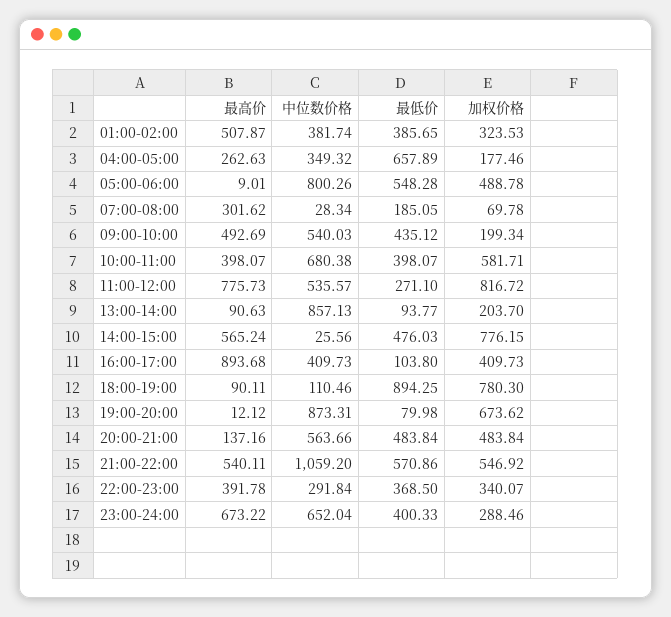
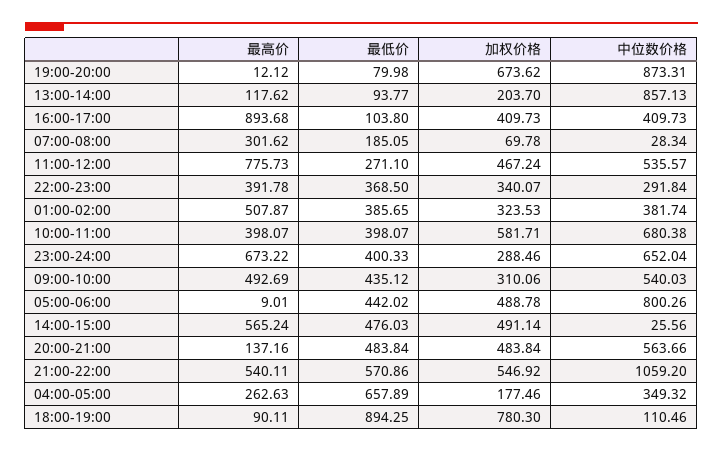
最低价, 05:00-06:00: 548.28 -> 442.02
加权价格, 09:00-10:00: 199.34 -> 310.06
加权价格, 11:00-12:00: 816.72 -> 467.24
最高价, 13:00-14:00: 90.63 -> 117.62
加权价格, 14:00-15:00: 776.15 -> 491.14

